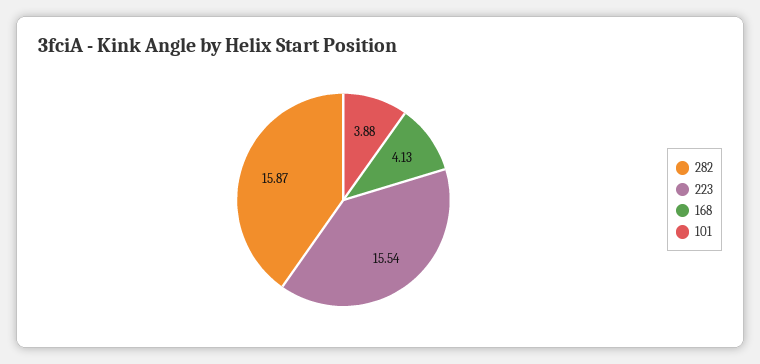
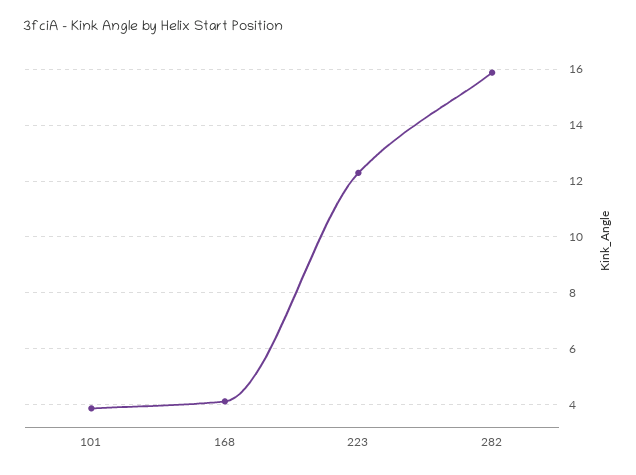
223: 15.54 -> 12.25

